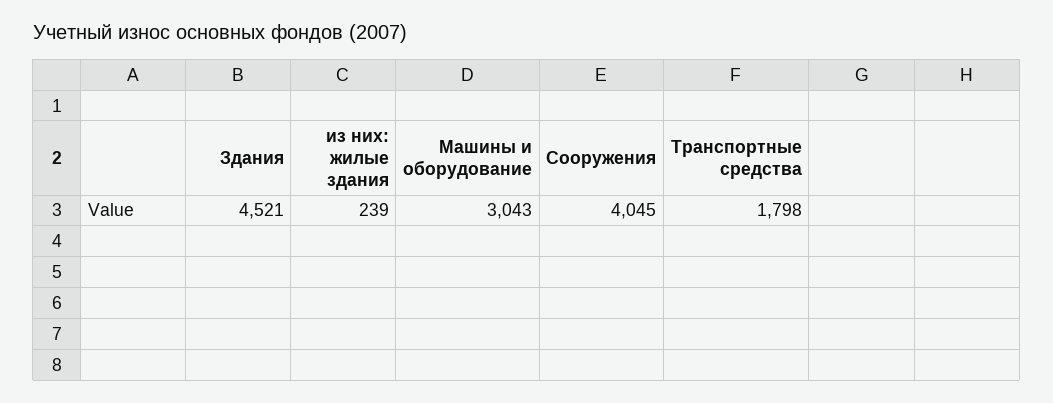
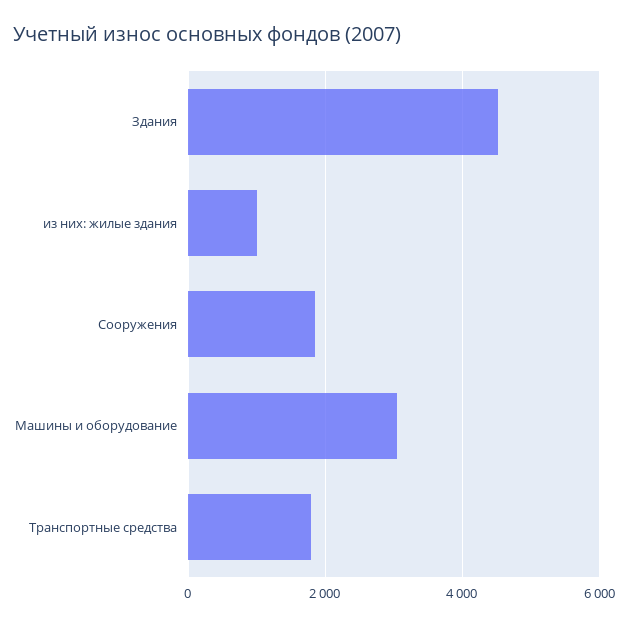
из них: жилые здания: 239 -> 1000
Сооружения: 4045 -> 1800

